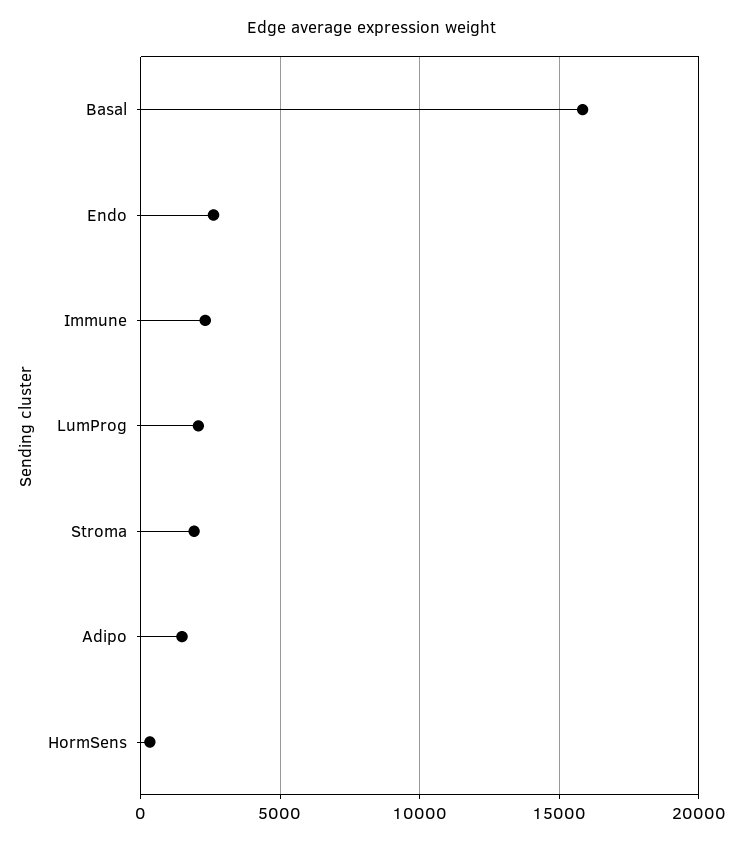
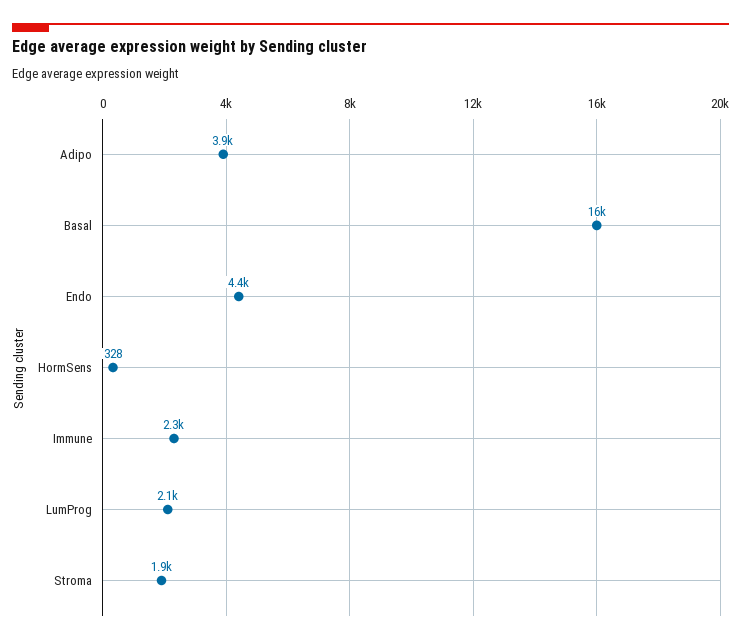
Endo: 2500 -> 4400
Adipo: 1500 -> 3900

